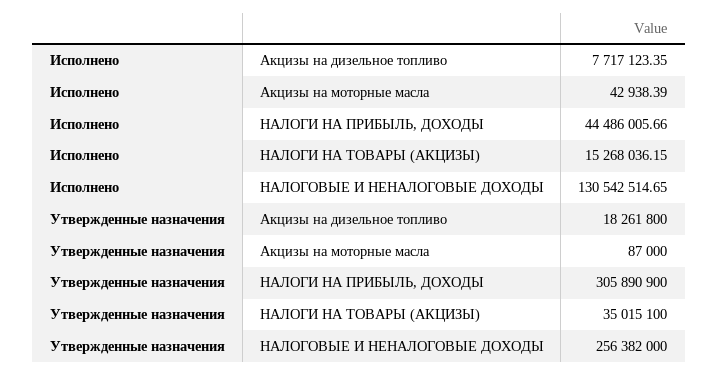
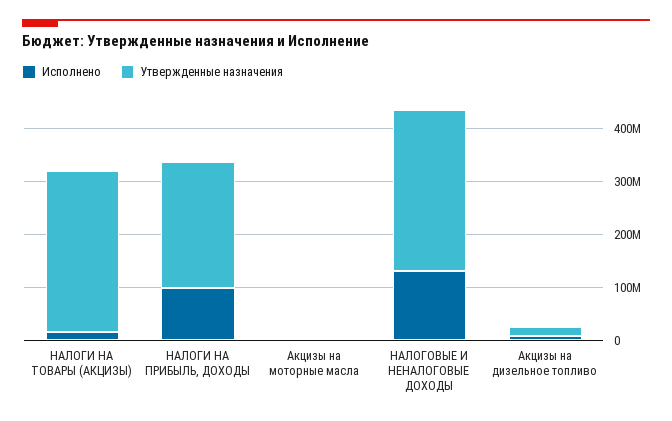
Исполнено, НАЛОГИ НА ПРИБЫЛЬ, ДОХОДЫ: 44486005.66 -> 100000000
Утвержденные назначения, НАЛОГИ НА ПРИБЫЛЬ, ДОХОДЫ: 305890900 -> 240000000
Утвержденные назначения, НАЛОГИ НА ТОВАРЫ (АКЦИЗЫ): 35015100 -> 300000000
Утвержденные назначения, НАЛОГОВЫЕ И НЕНАЛОГОВЫЕ ДОХОДЫ: 256382000 -> 300000000

